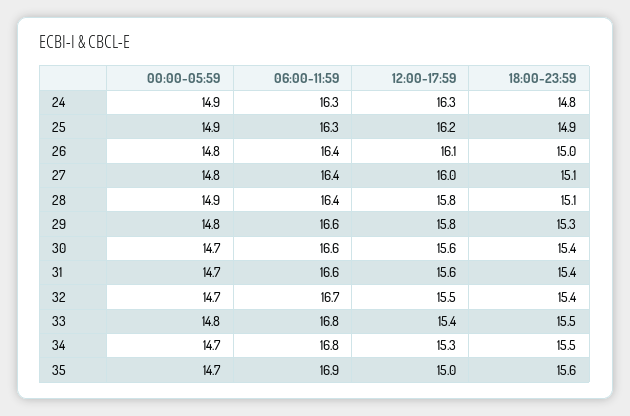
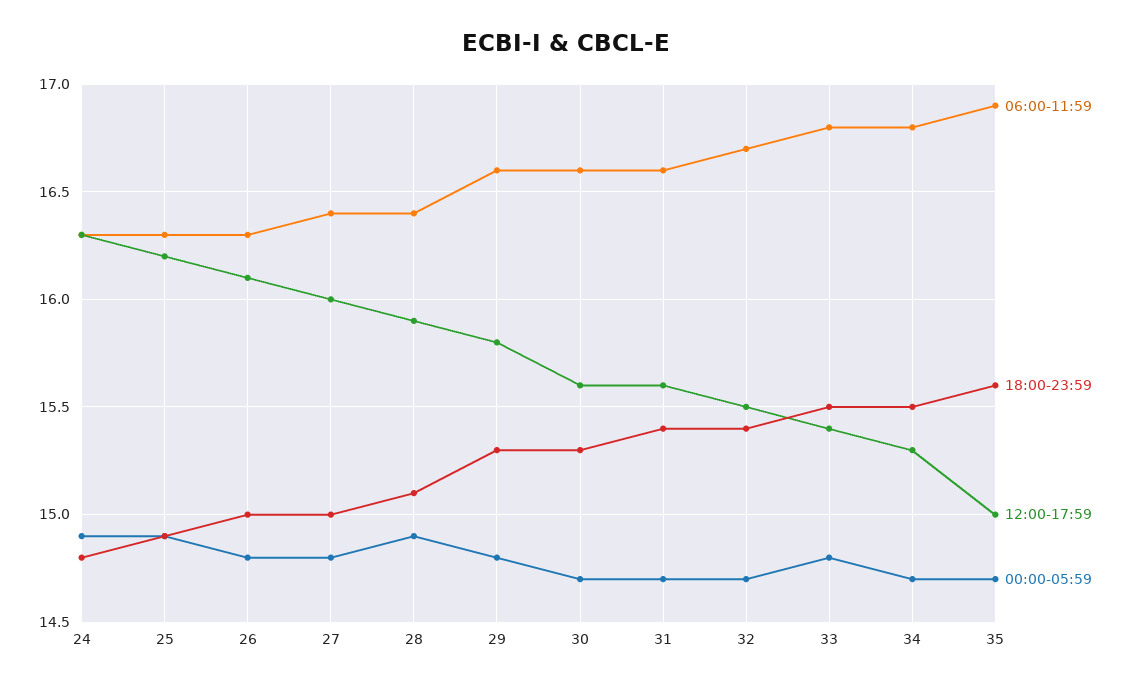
06:00-11:59, 26: 16.4 -> 16.3
18:00-23:59, 27: 15.1 -> 15
12:00-17:59, 28: 15.8 -> 15.9
18:00-23:59, 30: 15.4 -> 15.3

